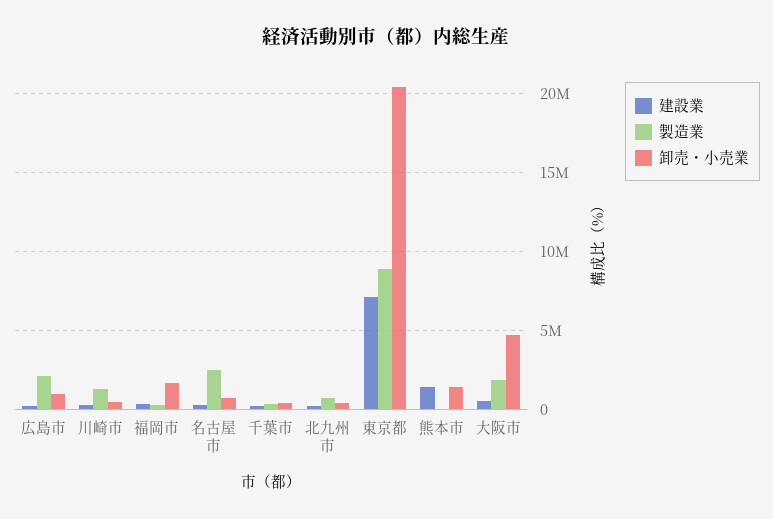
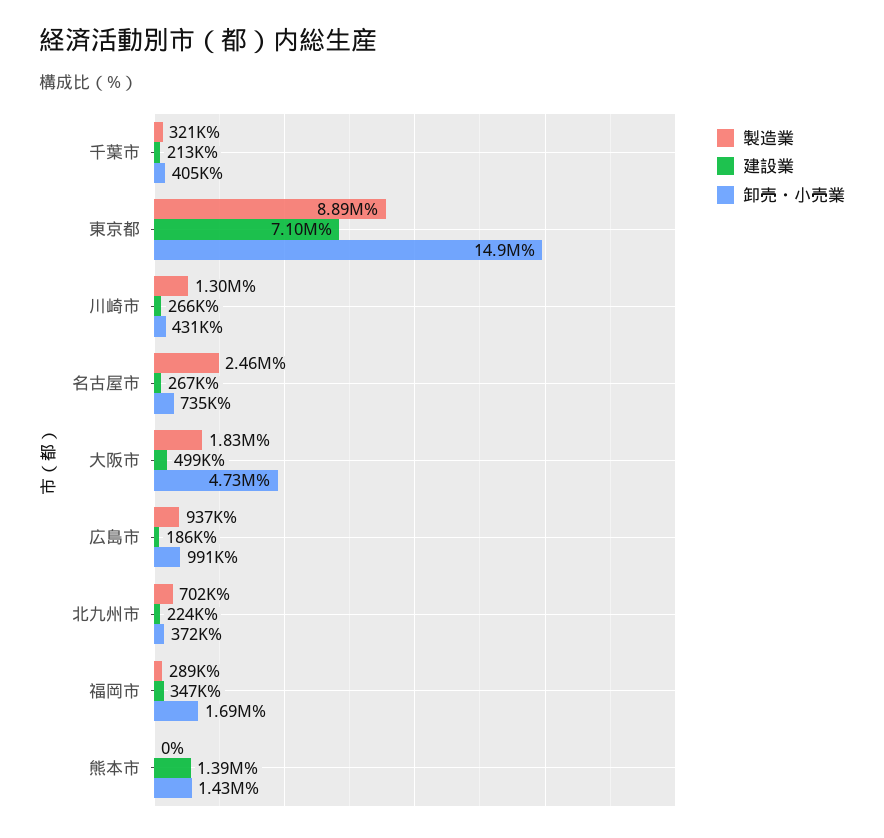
製造業, 広島市: 2000000 -> 937000
卸売・小売業, 東京都: 20500000 -> 14900000

